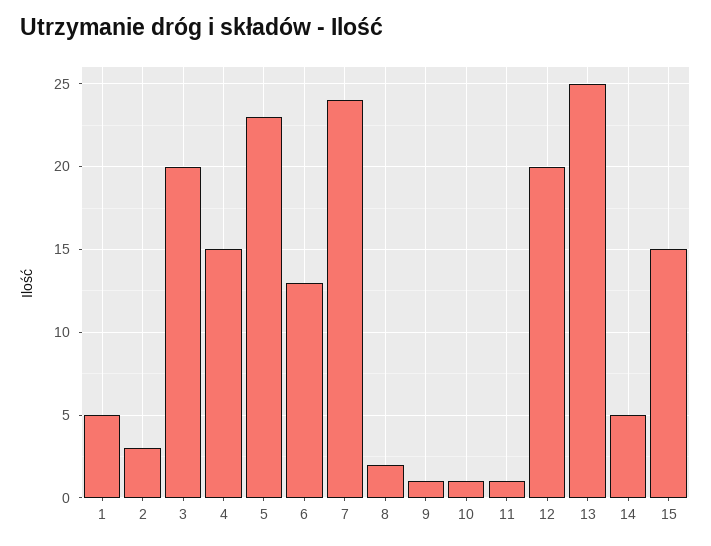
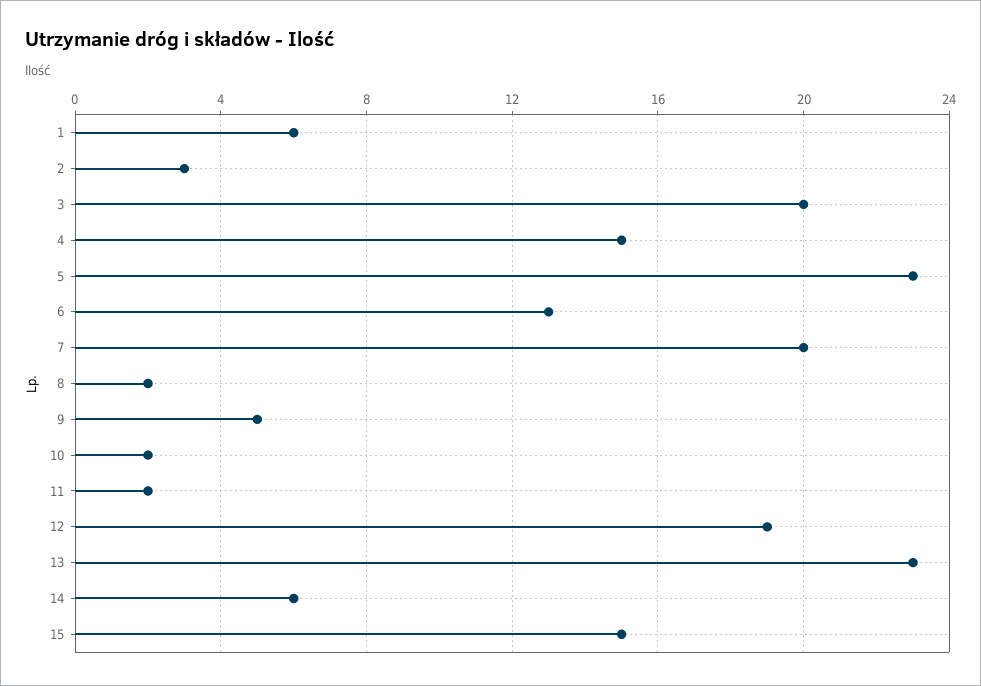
1: 5 -> 6
7: 24 -> 20
9: 1 -> 5
10: 1 -> 2
11: 1 -> 2
12: 20 -> 19
13: 25 -> 23
14: 5 -> 6

